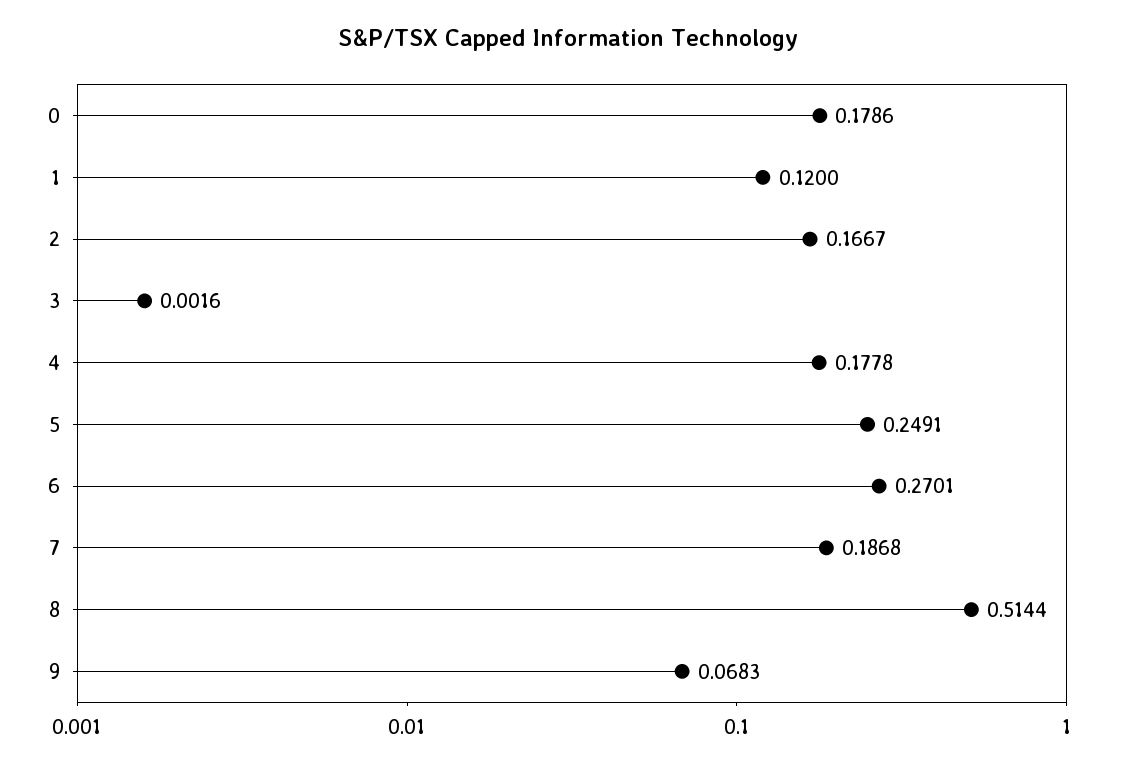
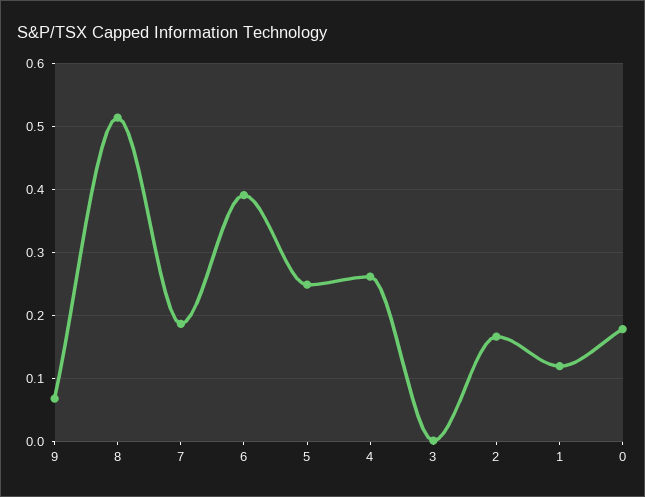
4: 0.1778 -> 0.26
6: 0.2701 -> 0.39

